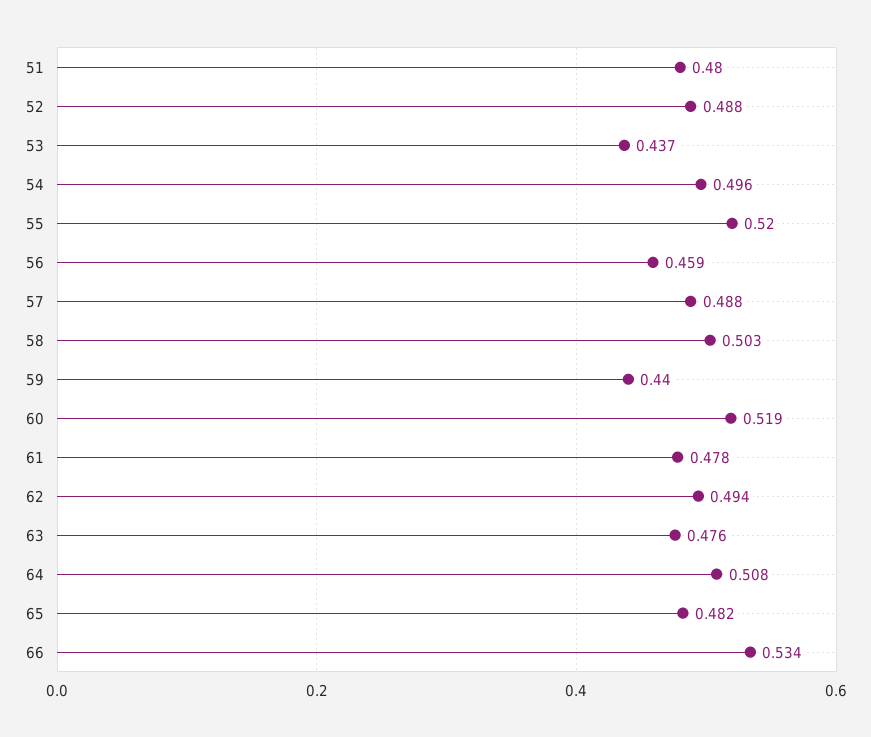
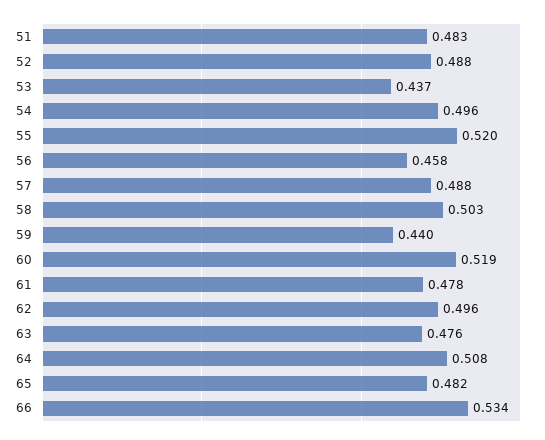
51: 0.48 -> 0.483
56: 0.459 -> 0.458
62: 0.494 -> 0.496

